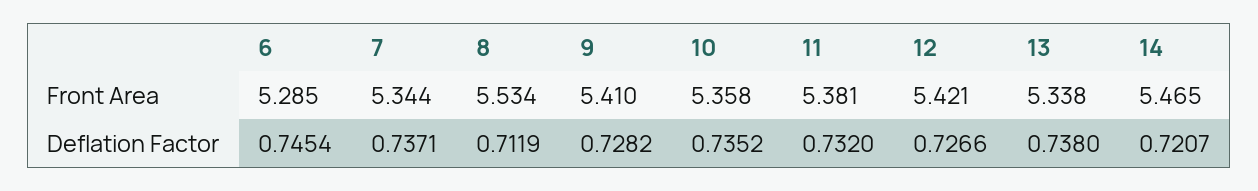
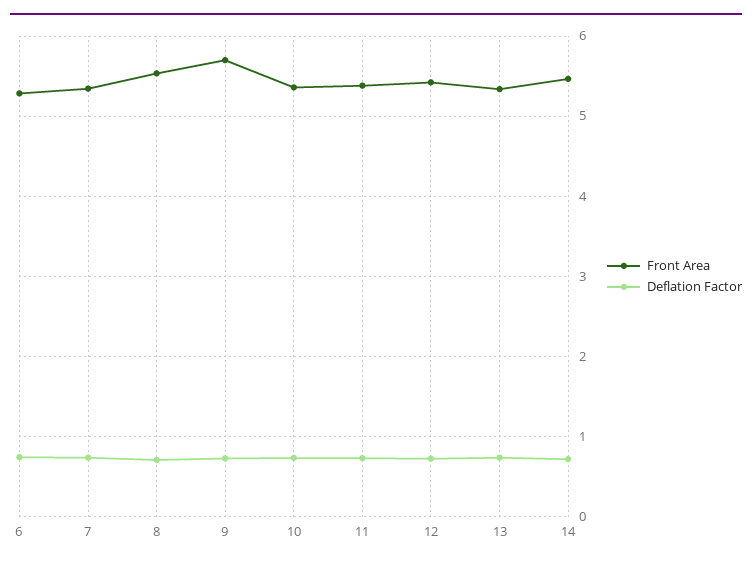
Front Area, 9: 5.41 -> 5.7

